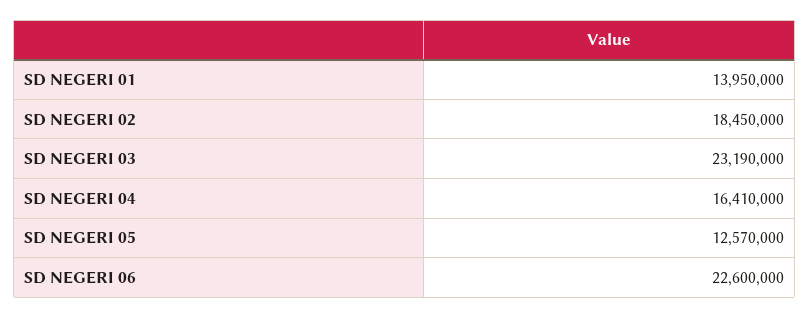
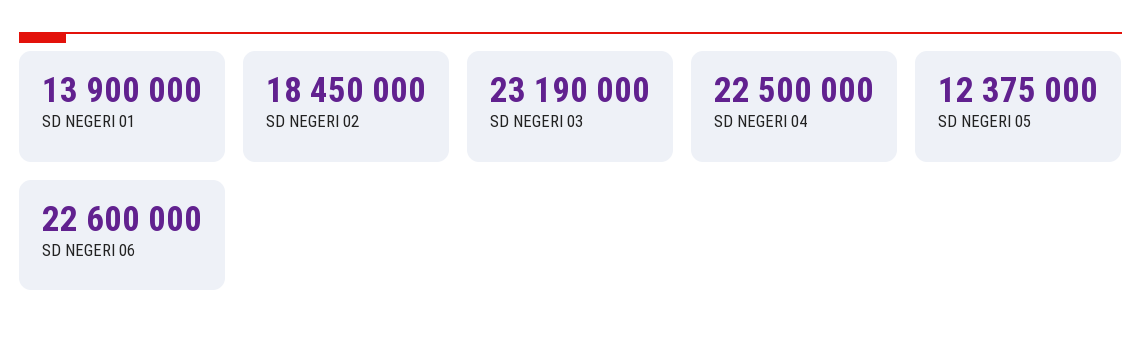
SD NEGERI 01: 13950000 -> 13900000
SD NEGERI 04: 16410000 -> 22500000
SD NEGERI 05: 12570000 -> 12375000

